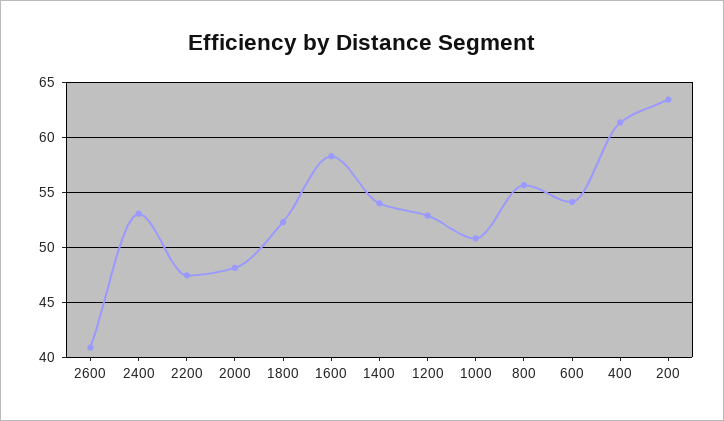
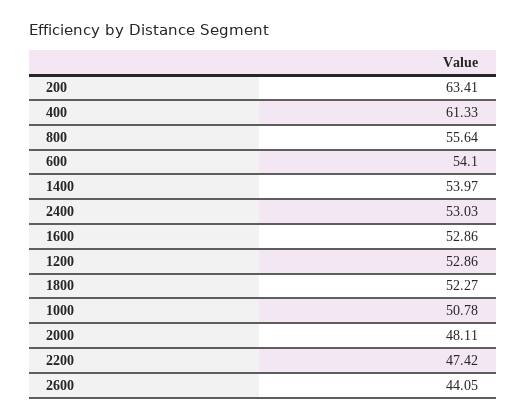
2600: 41 -> 44.05
1600: 58 -> 52.86

